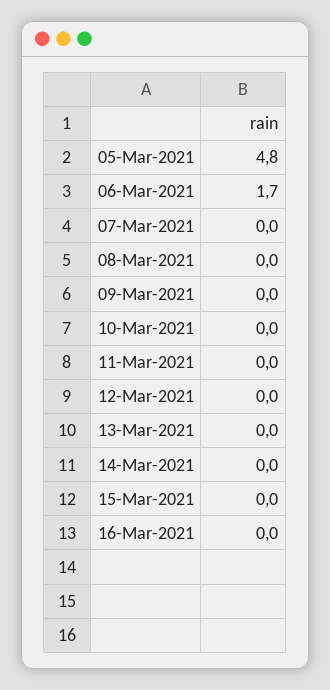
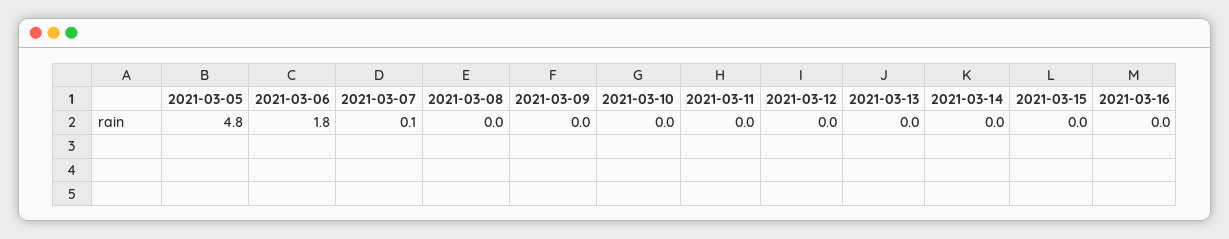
06-Mar-2021: 1.7 -> 1.8
07-Mar-2021: 0 -> 0.1

